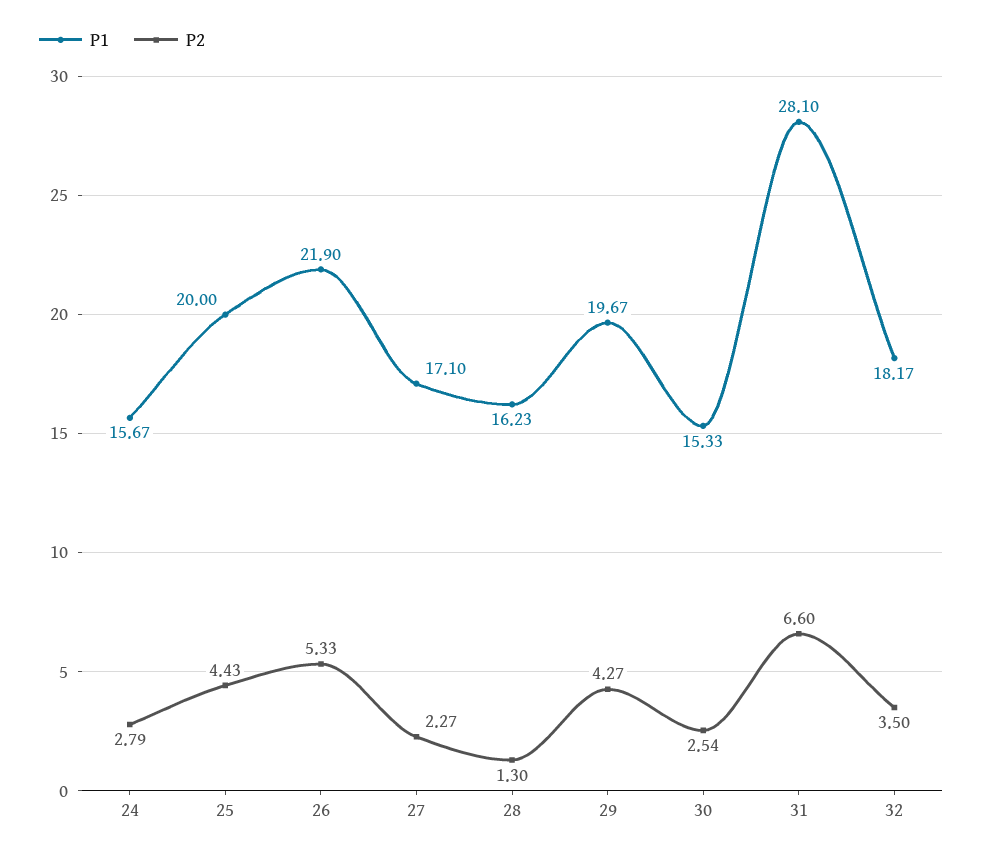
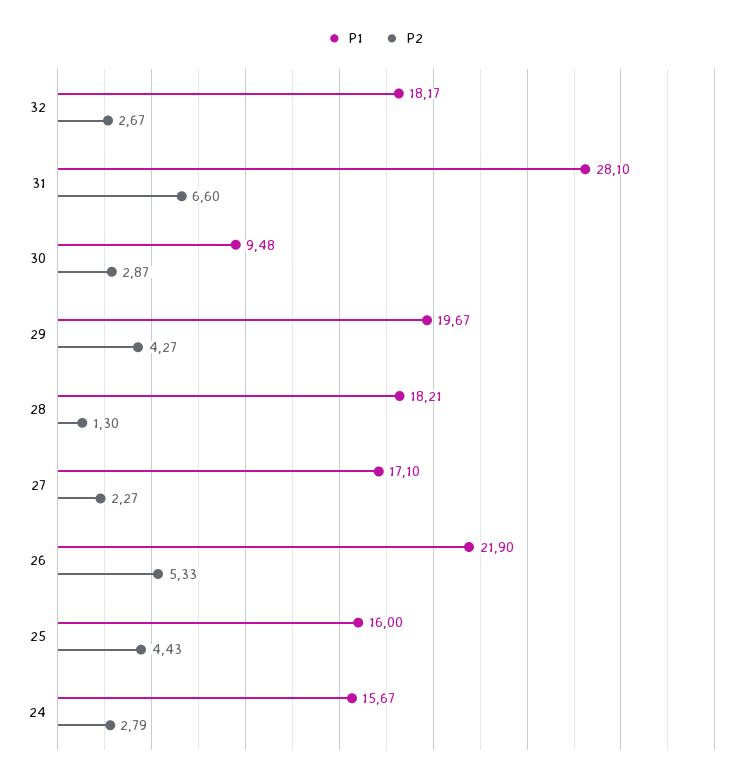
P1, 25: 20 -> 16
P1, 28: 16.23 -> 18.21
P1, 30: 15.33 -> 9.48
P2, 30: 2.54 -> 2.87
P2, 32: 3.5 -> 2.67

